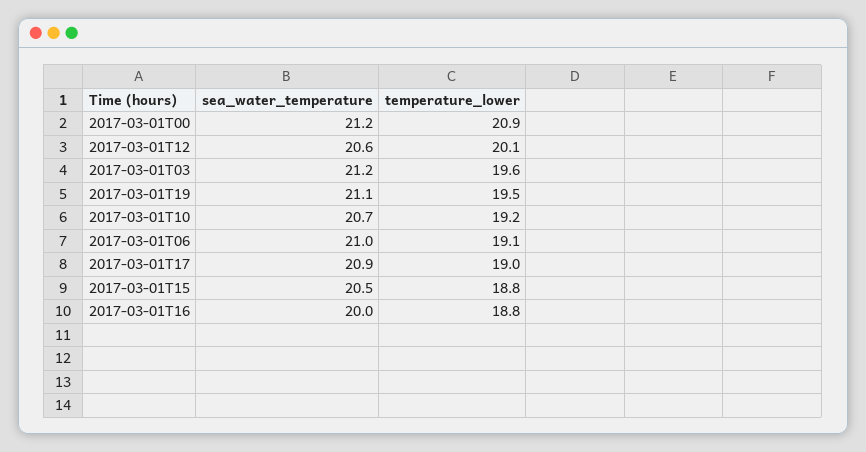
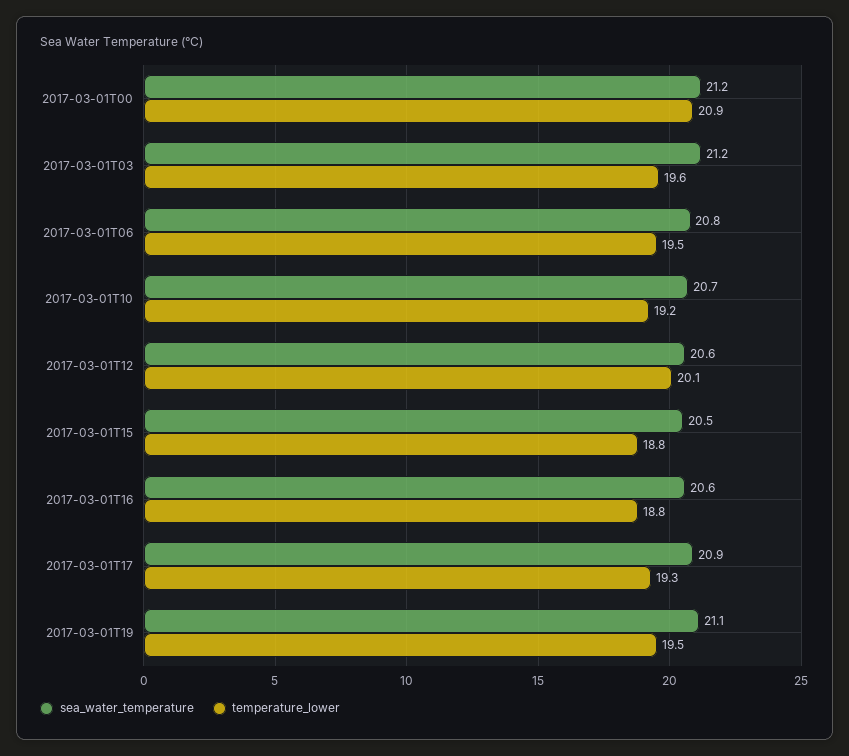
sea_water_temperature, 2017-03-01T06: 21 -> 20.8
temperature_lower, 2017-03-01T06: 19.1 -> 19.5
temperature_lower, 2017-03-01T17: 19 -> 19.3
sea_water_temperature, 2017-03-01T16: 20 -> 20.6

